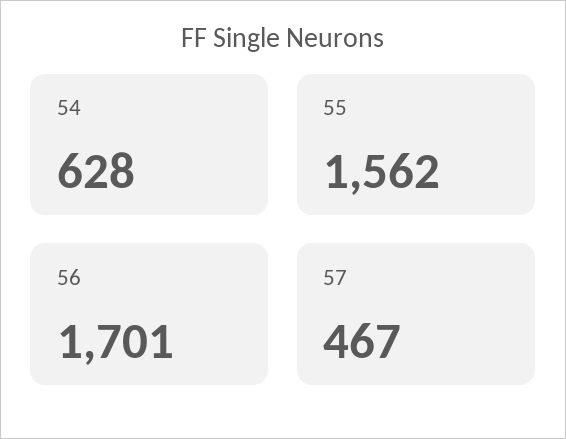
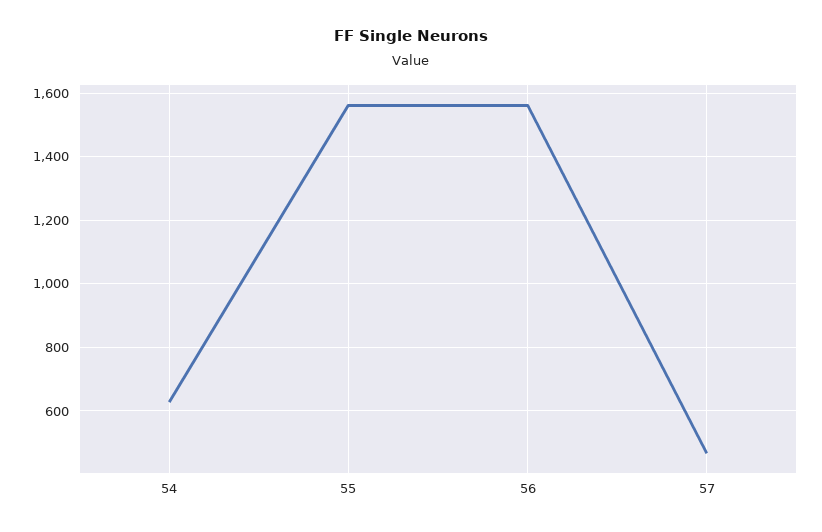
56: 1701 -> 1560

